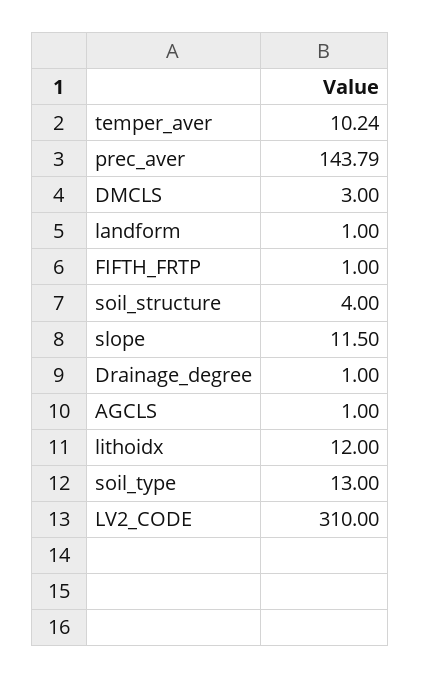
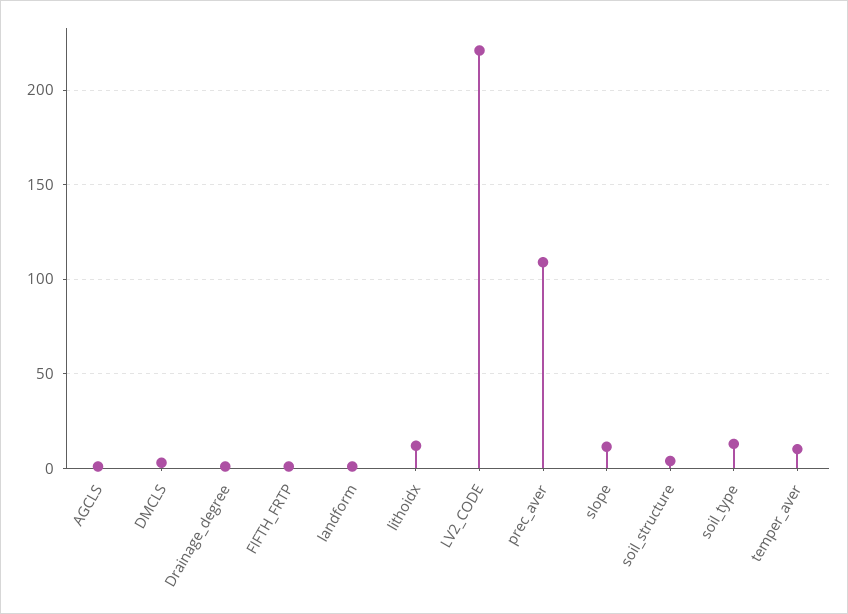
prec_aver: 143.79 -> 110
LV2_CODE: 310 -> 220

